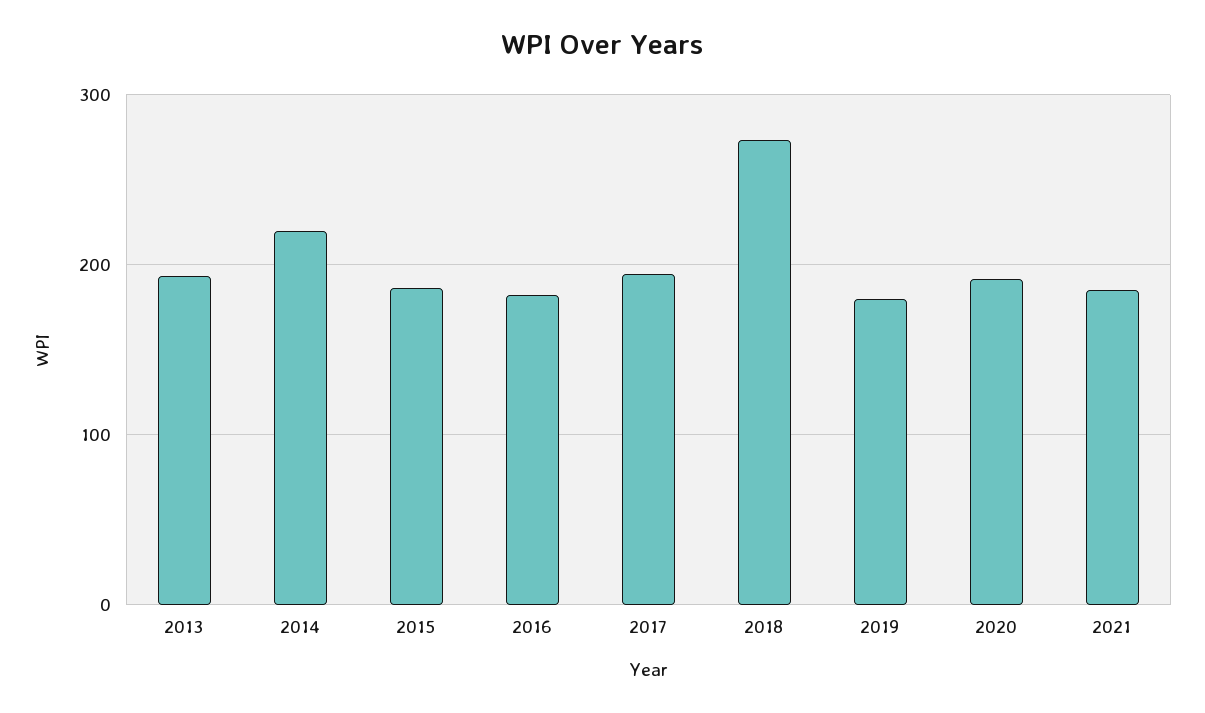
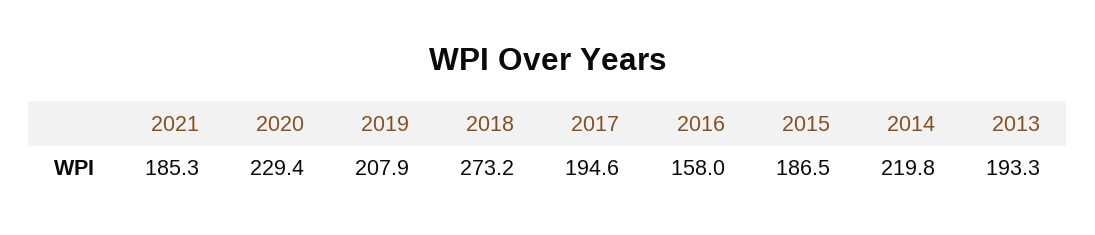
2016: 180 -> 158
2019: 180 -> 207.9
2020: 190 -> 229.4

